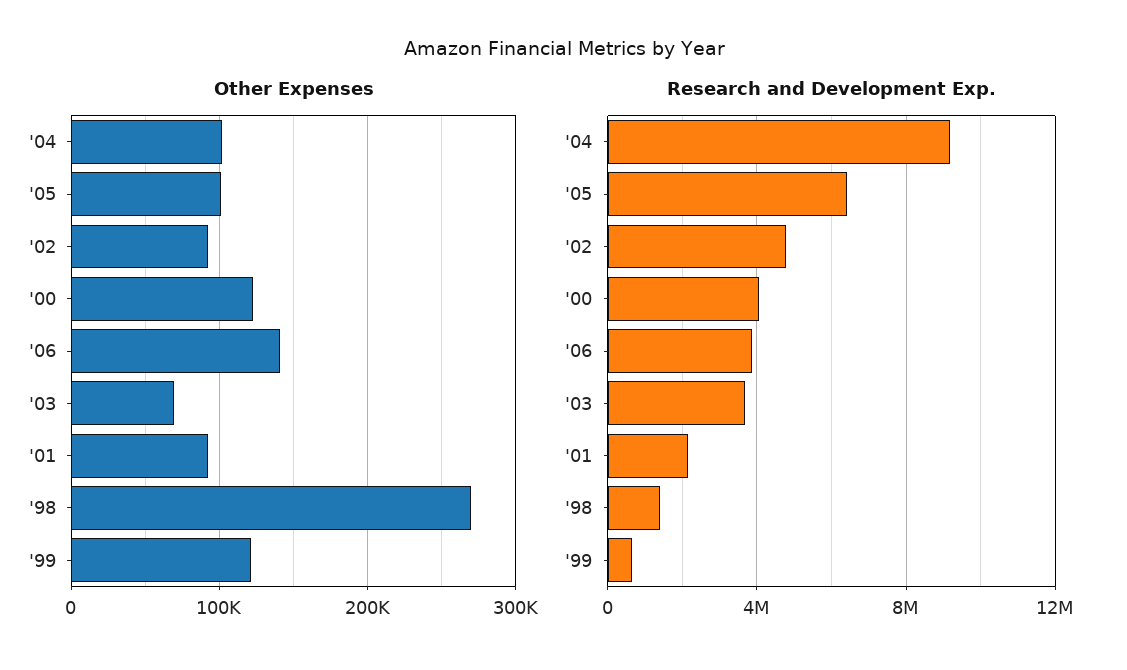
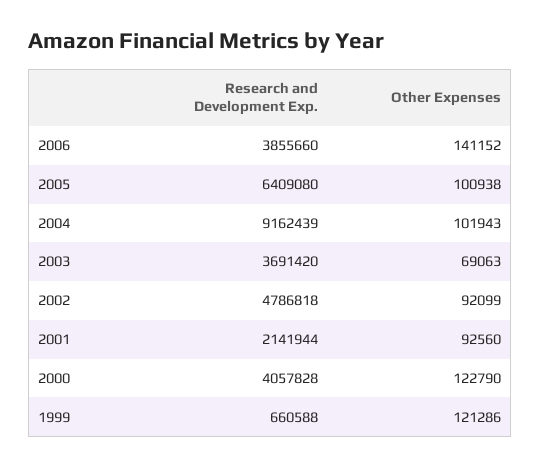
Other Expenses, '98: 270000 -> none
Research and Development Exp., '98: 1500000 -> none

